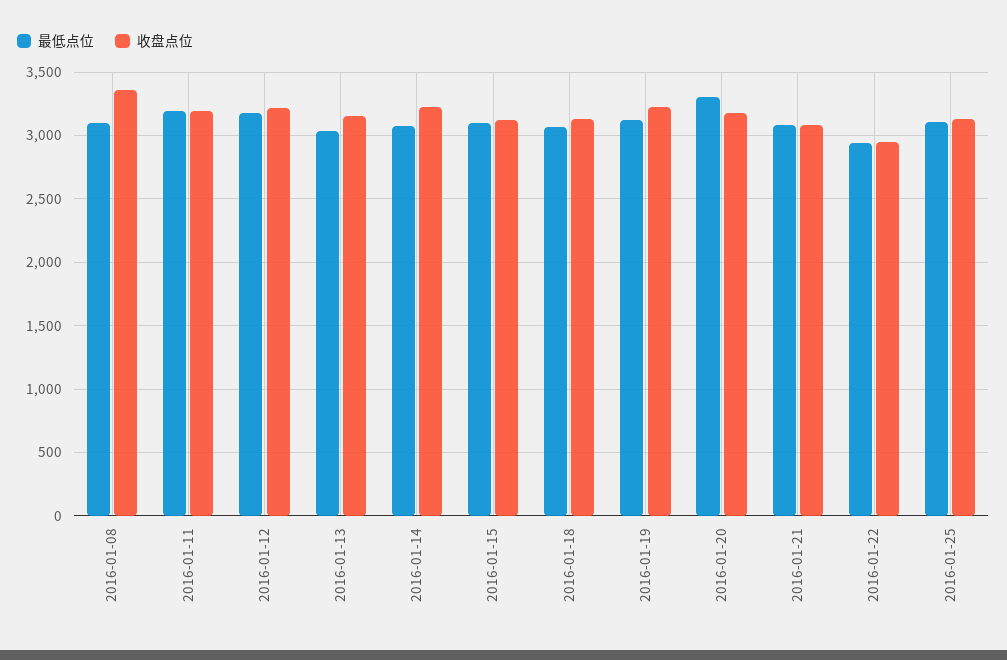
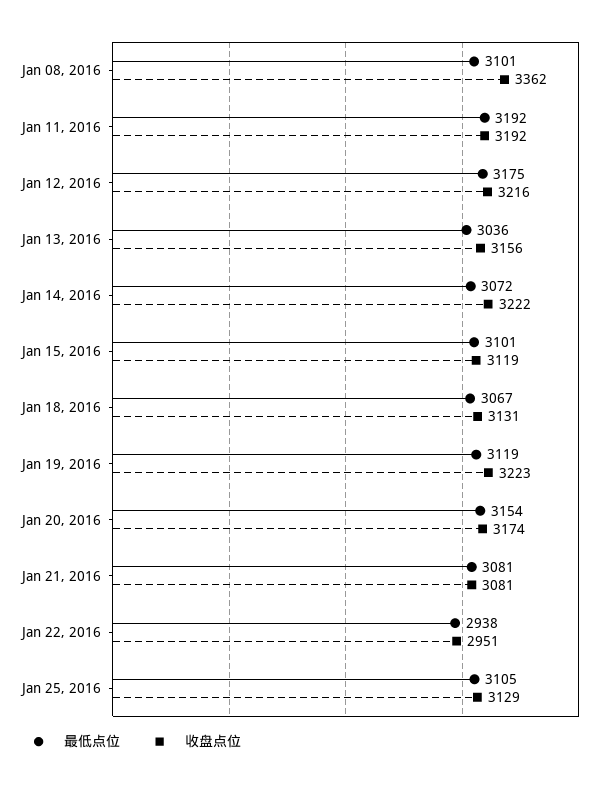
最低点位, 2016-01-20: 3300 -> 3154

